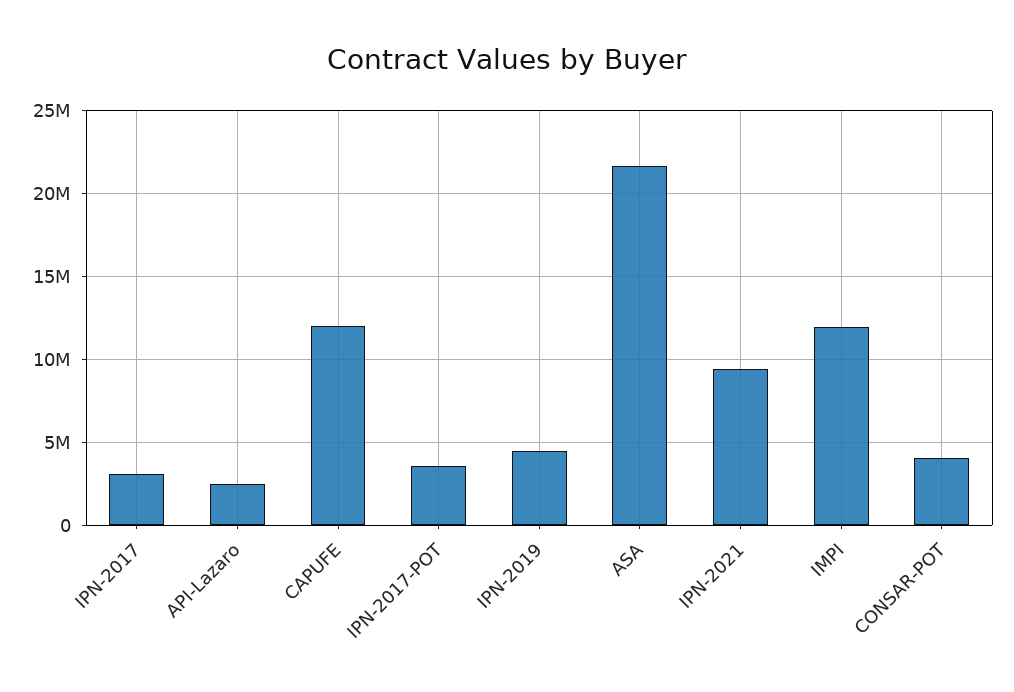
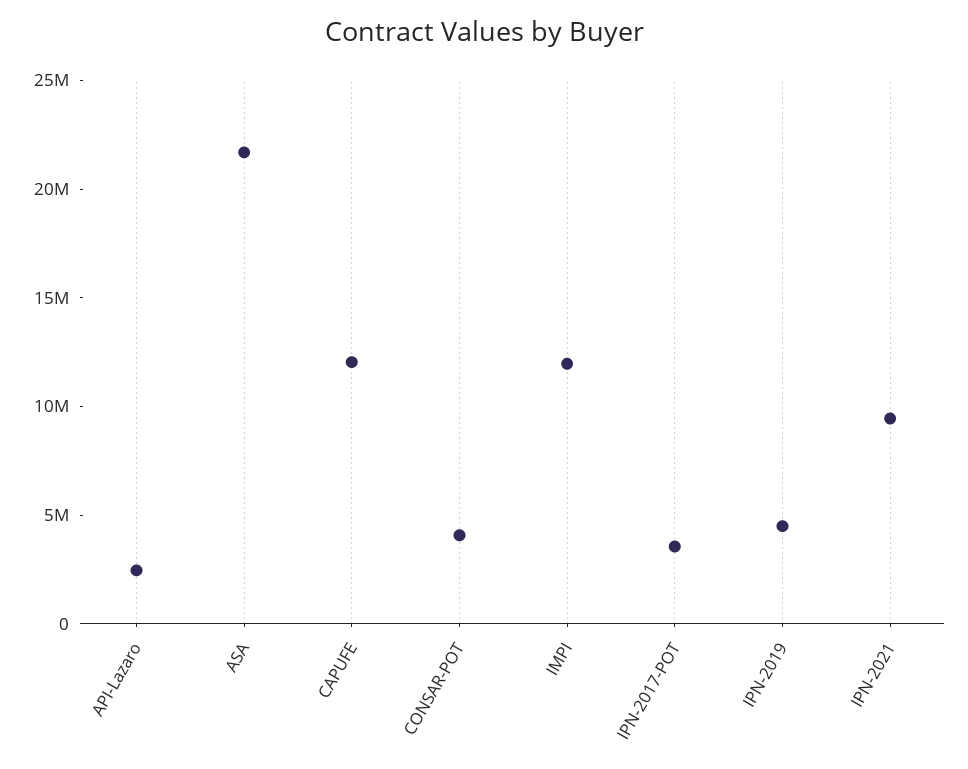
IPN-2017: 3000000 -> none

